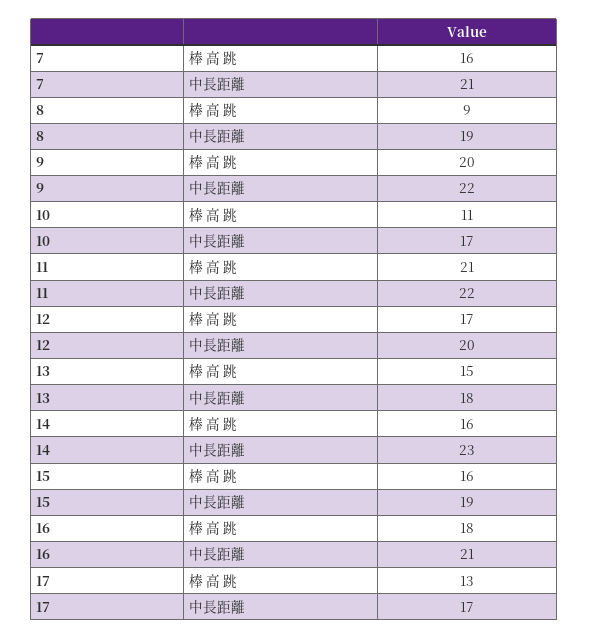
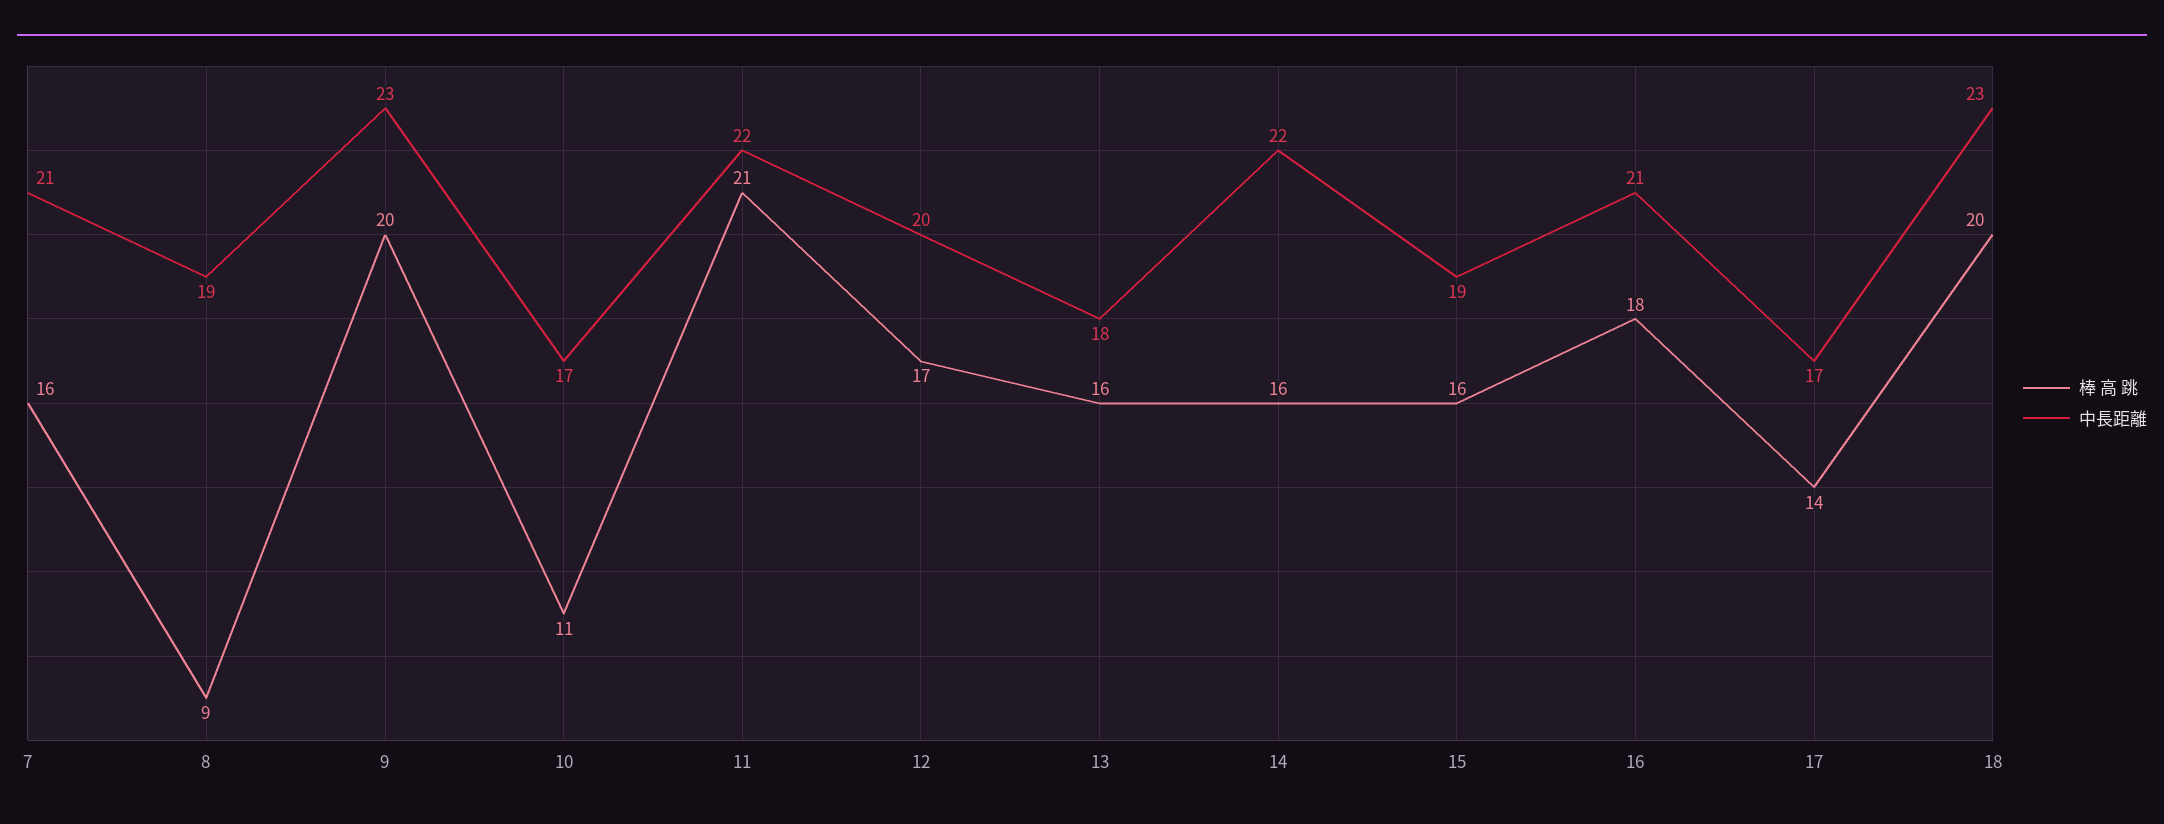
中長距離, 9: 22 -> 23
棒 高 跳, 13: 15 -> 16
中長距離, 14: 23 -> 22
棒 高 跳, 17: 13 -> 14
棒 高 跳, 18: none -> 20
中長距離, 18: none -> 23

